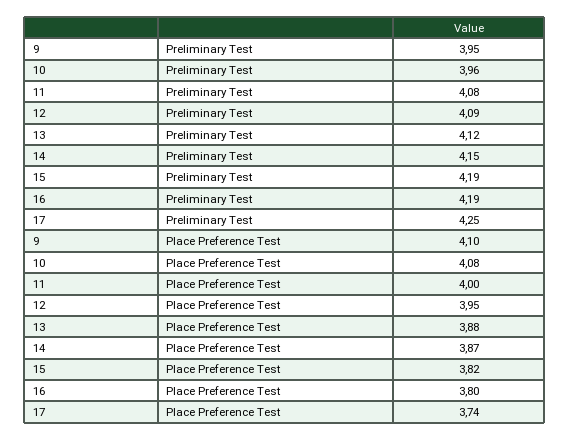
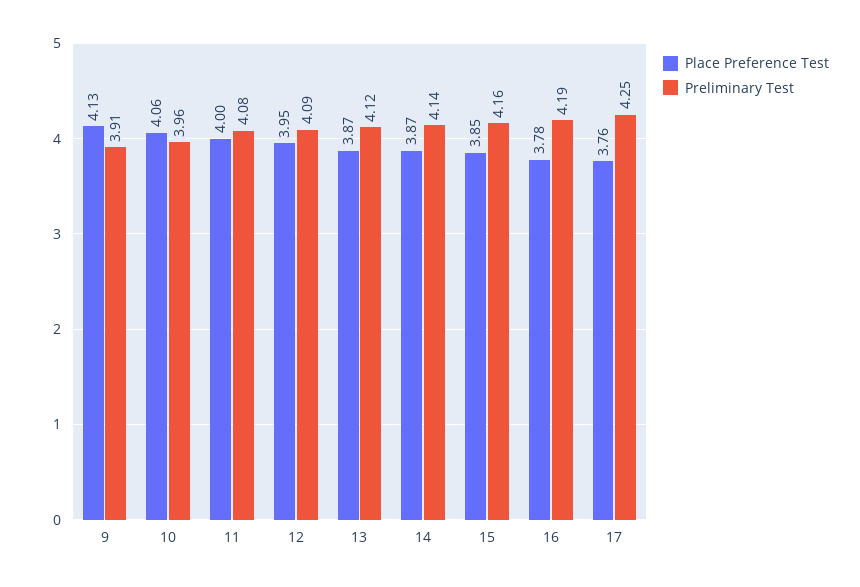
Preliminary Test, 9: 3.95 -> 3.91
Preliminary Test, 14: 4.15 -> 4.14
Preliminary Test, 15: 4.19 -> 4.16
Place Preference Test, 9: 4.1 -> 4.13
Place Preference Test, 10: 4.08 -> 4.06
Place Preference Test, 13: 3.88 -> 3.87
Place Preference Test, 15: 3.82 -> 3.85
Place Preference Test, 16: 3.8 -> 3.78
Place Preference Test, 17: 3.74 -> 3.76

